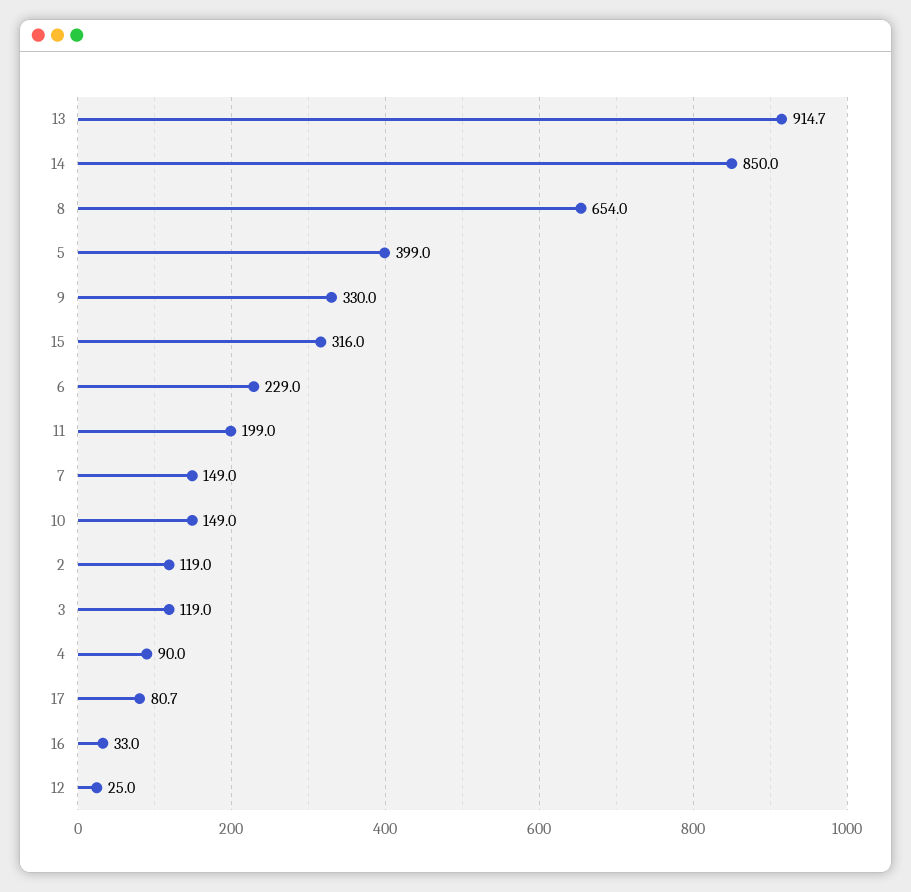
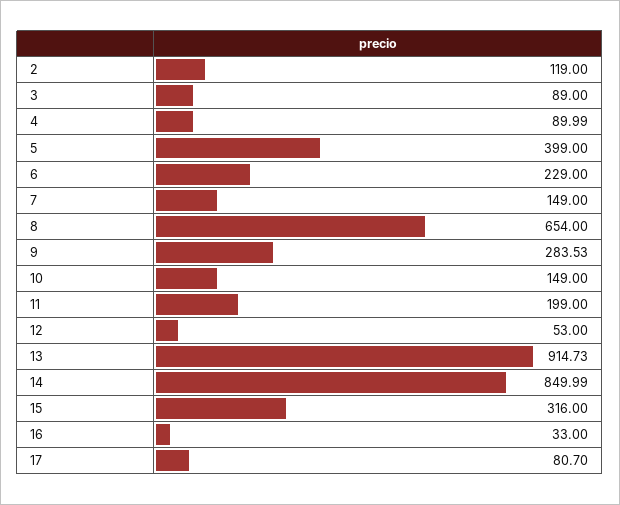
9: 330 -> 283.53
3: 119 -> 89
12: 25 -> 53

